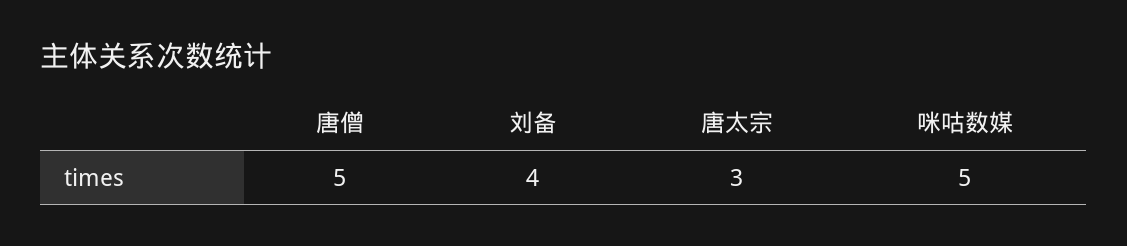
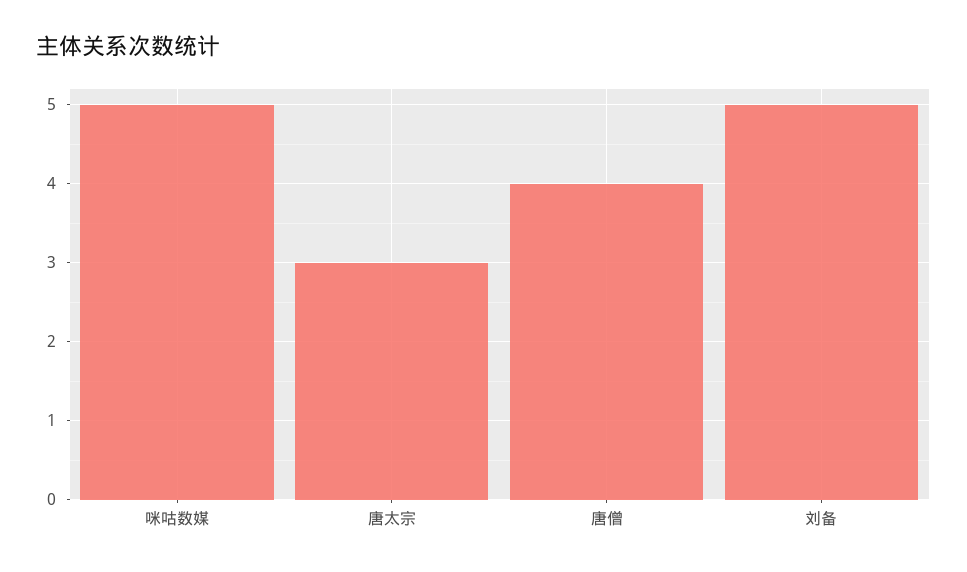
唐僧: 5 -> 4
刘备: 4 -> 5

